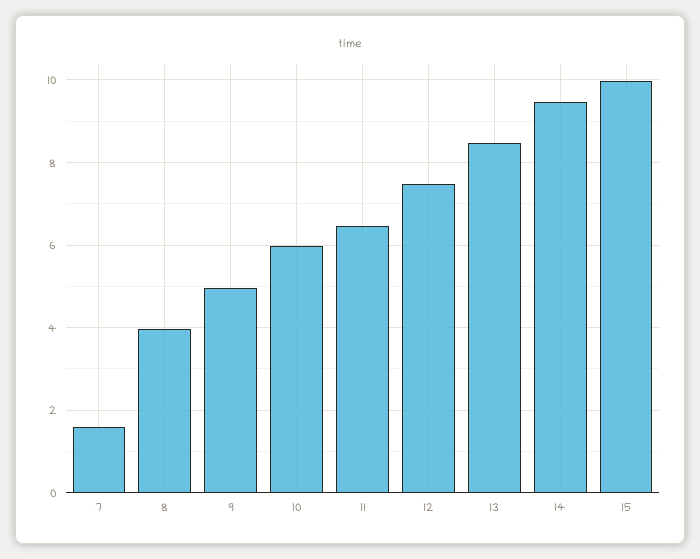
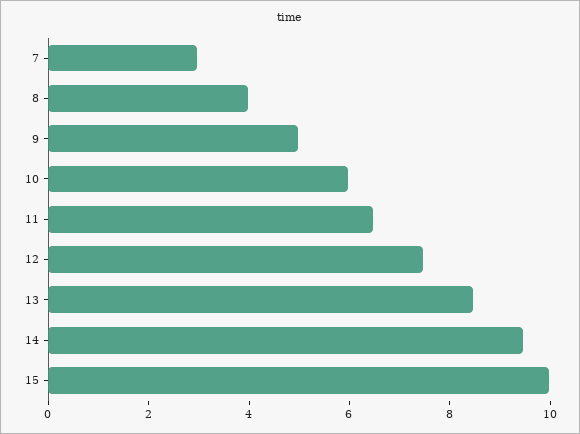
7: 1.6 -> 3

